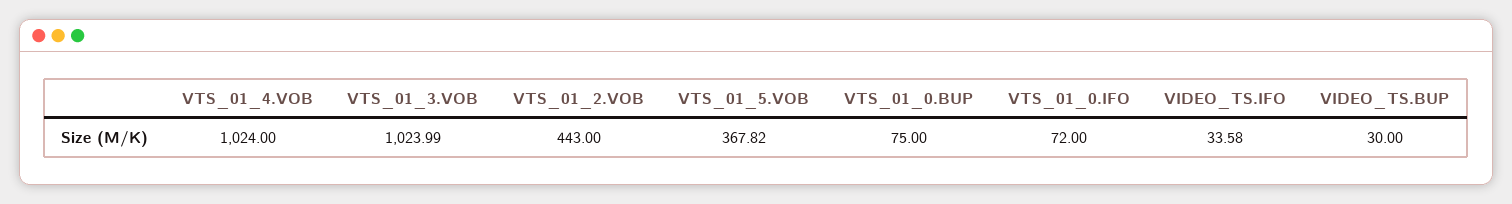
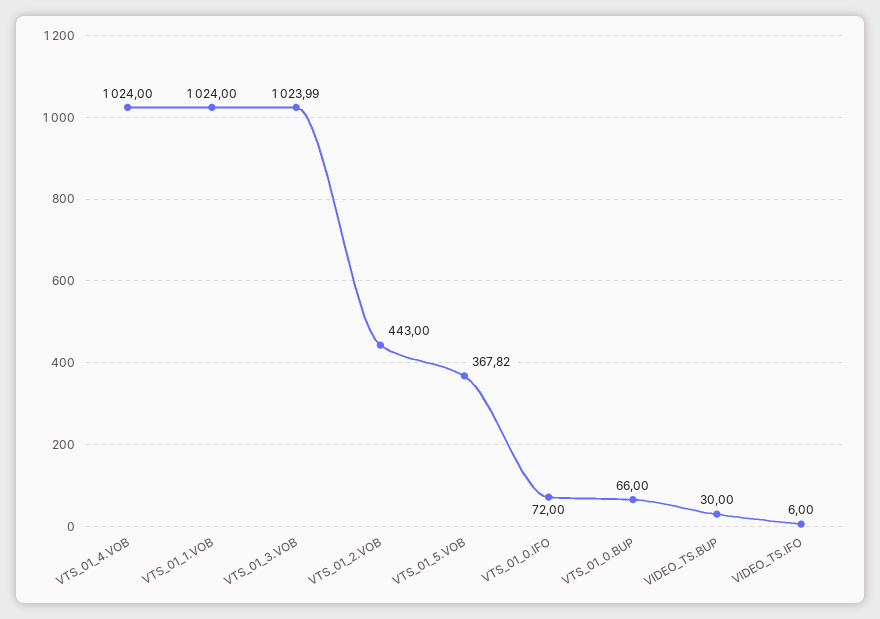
VTS_01_0.BUP: 75 -> 66
VIDEO_TS.IFO: 33.58 -> 6
VTS_01_1.VOB: none -> 1024

